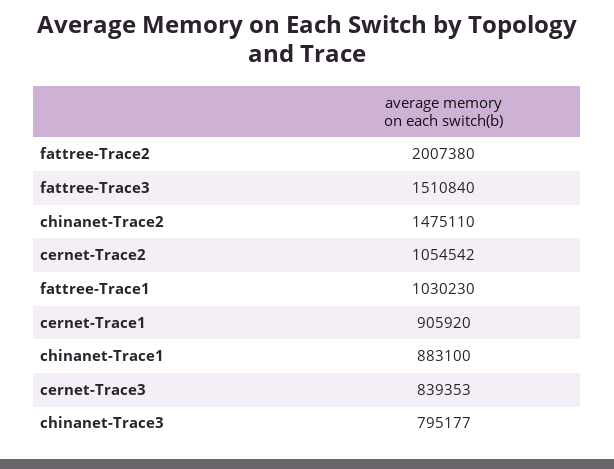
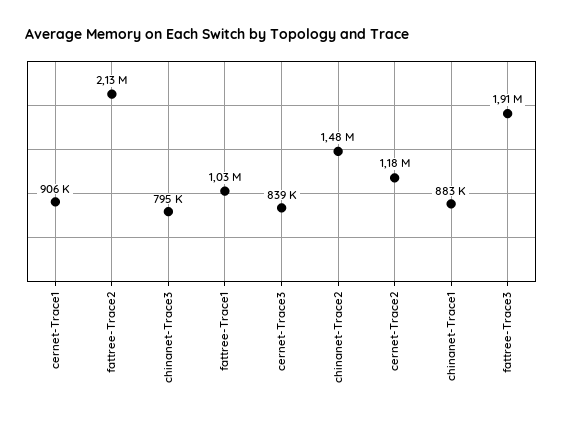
fattree-Trace2: 2007380 -> 2130000
fattree-Trace3: 1510840 -> 1910000
cernet-Trace2: 1054542 -> 1180000

